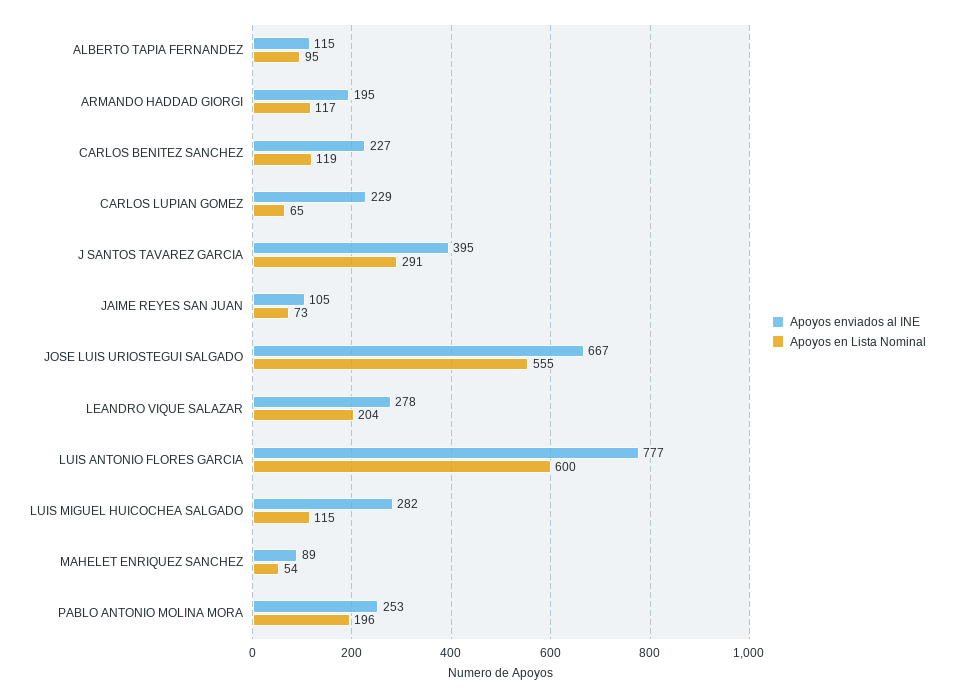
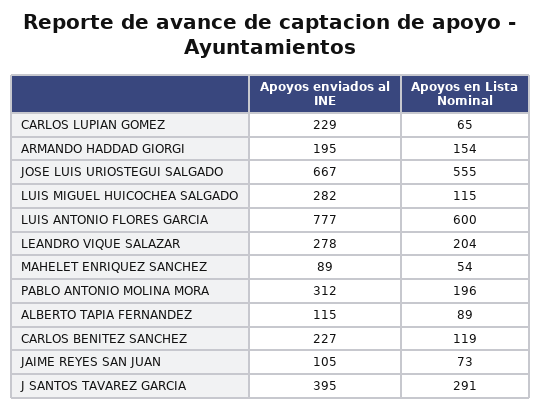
Apoyos en Lista Nominal, ALBERTO TAPIA FERNANDEZ: 95 -> 89
Apoyos en Lista Nominal, ARMANDO HADDAD GIORGI: 117 -> 154
Apoyos enviados al INE, PABLO ANTONIO MOLINA MORA: 253 -> 312

